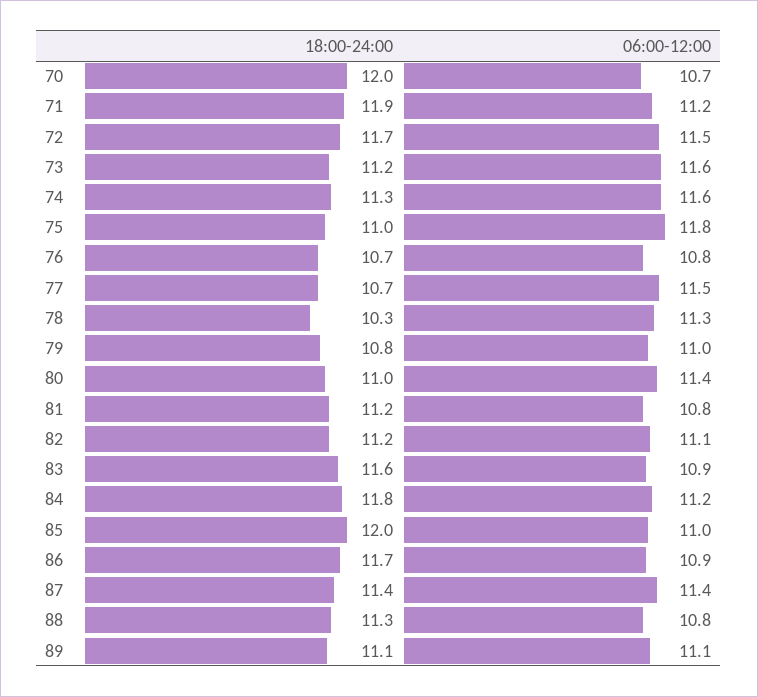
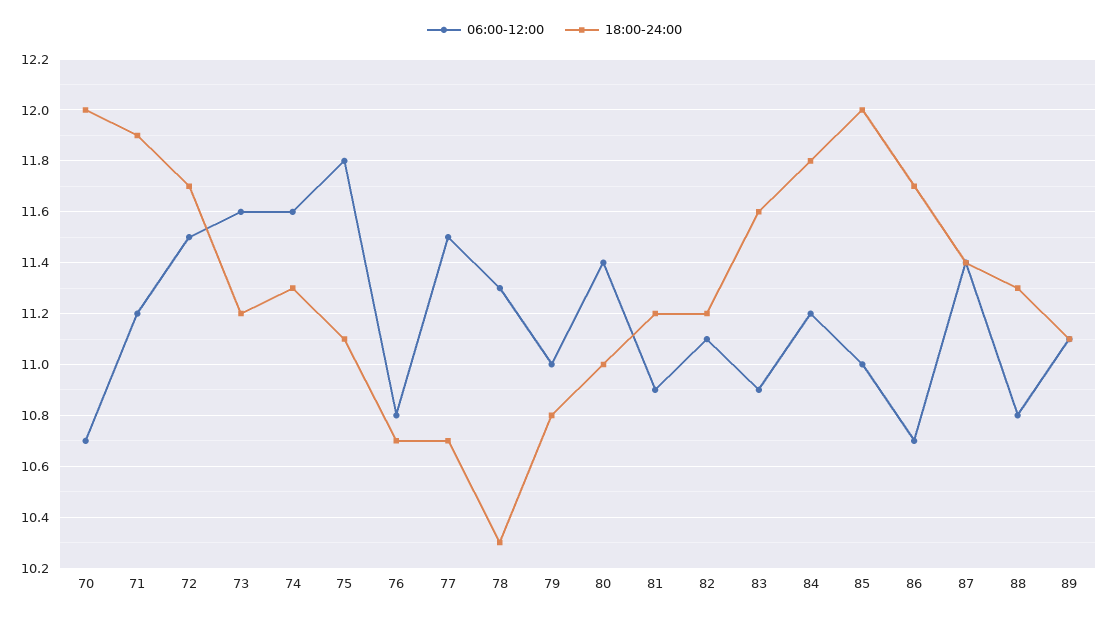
18:00-24:00, 75: 11 -> 11.1
06:00-12:00, 81: 10.8 -> 10.9
06:00-12:00, 86: 10.9 -> 10.7

